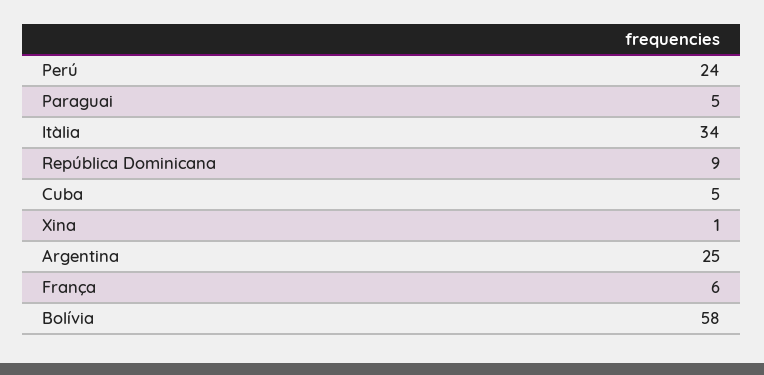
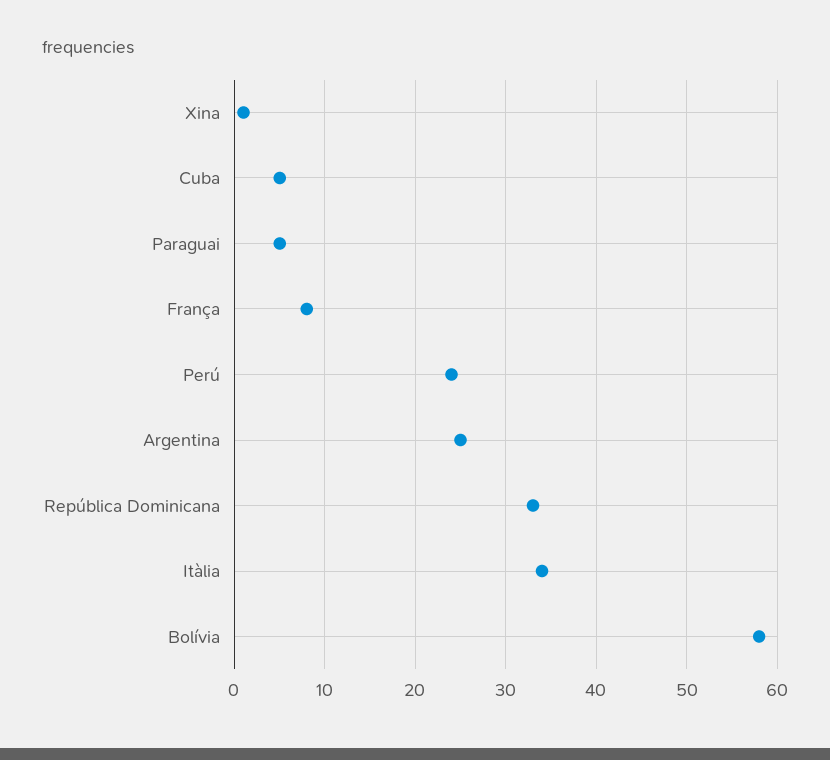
República Dominicana: 9 -> 33
França: 6 -> 8

